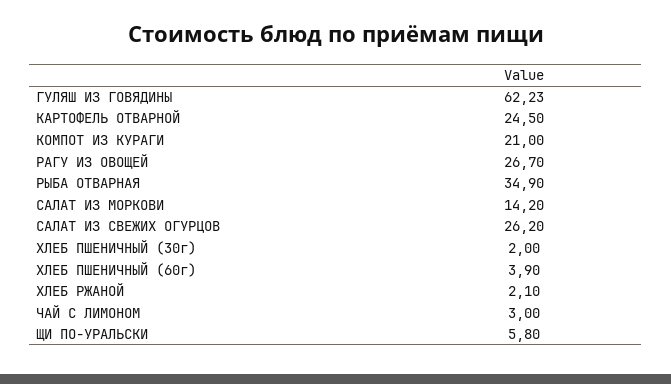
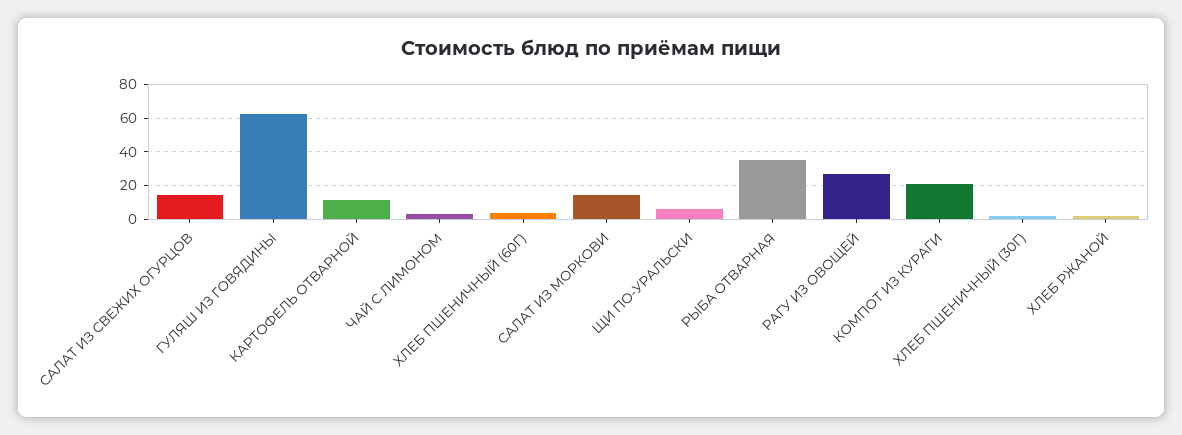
КАРТОФЕЛЬ ОТВАРНОЙ: 24.5 -> 10
САЛАТ ИЗ СВЕЖИХ ОГУРЦОВ: 26.2 -> 15

